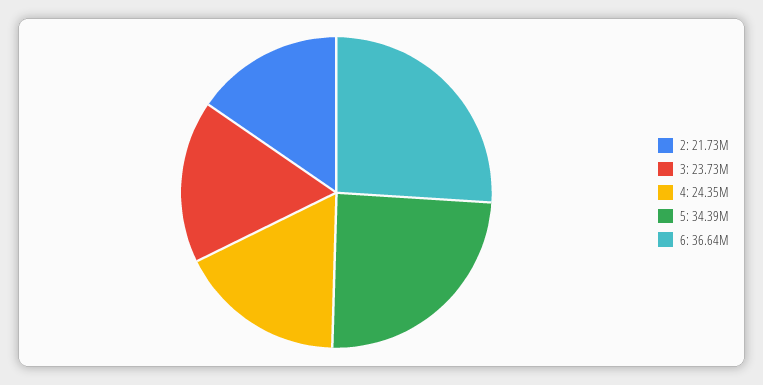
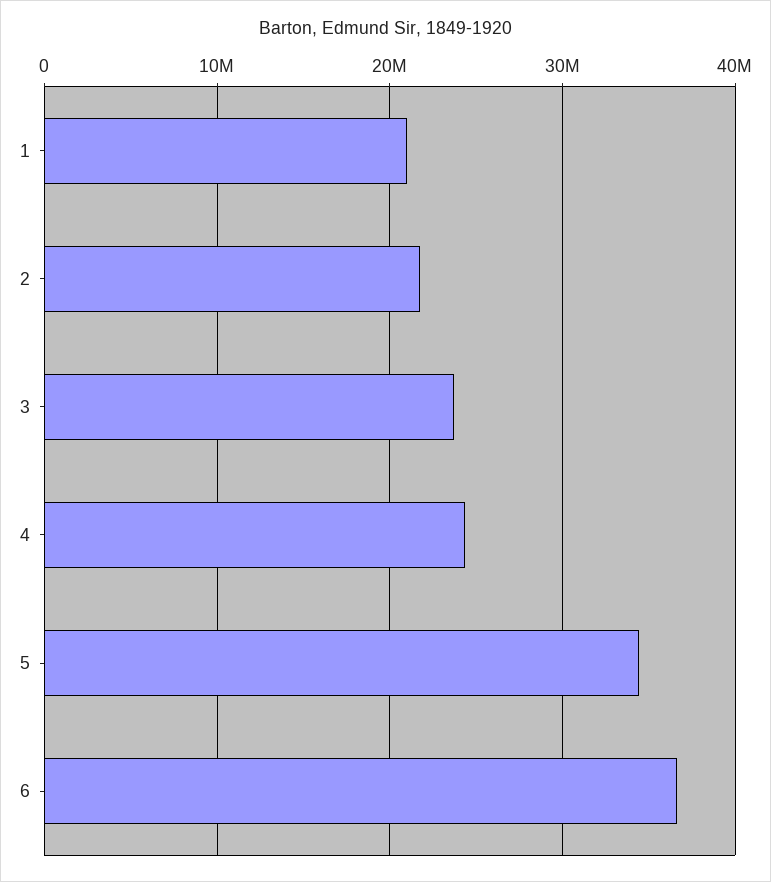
1: none -> 21000000

